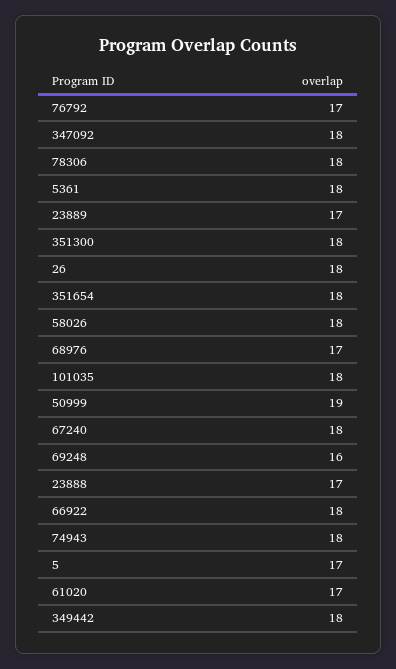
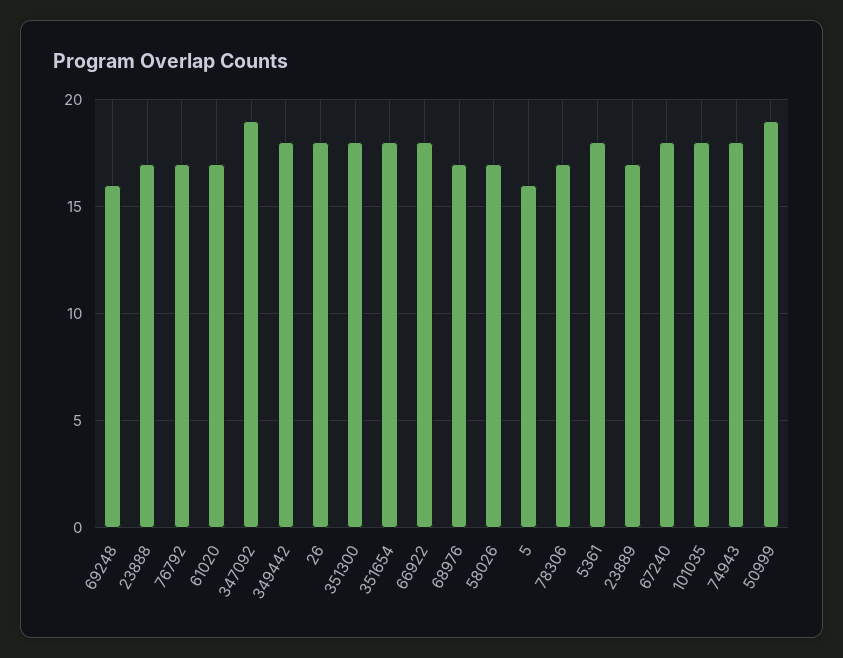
347092: 18 -> 19
78306: 18 -> 17
58026: 18 -> 17
5: 17 -> 16

